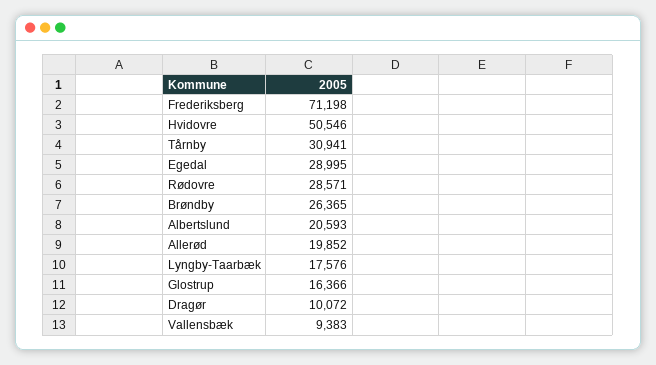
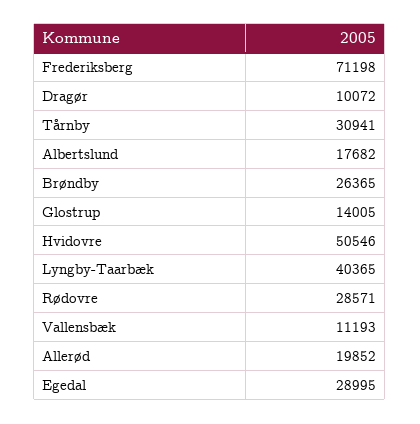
Albertslund: 20593 -> 17682
Lyngby-Taarbæk: 17576 -> 40365
Glostrup: 16366 -> 14005
Vallensbæk: 9383 -> 11193

